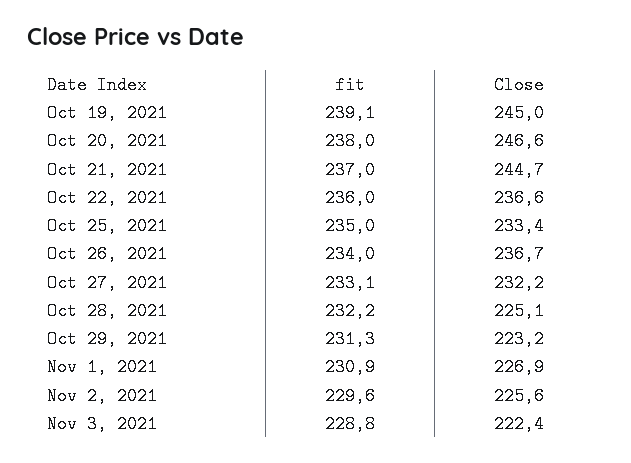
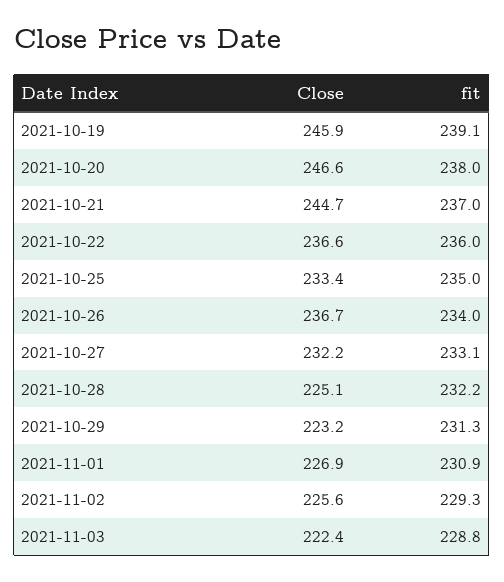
Close, Oct 19, 2021: 245 -> 245.9
fit, Nov 2, 2021: 229.6 -> 229.3

